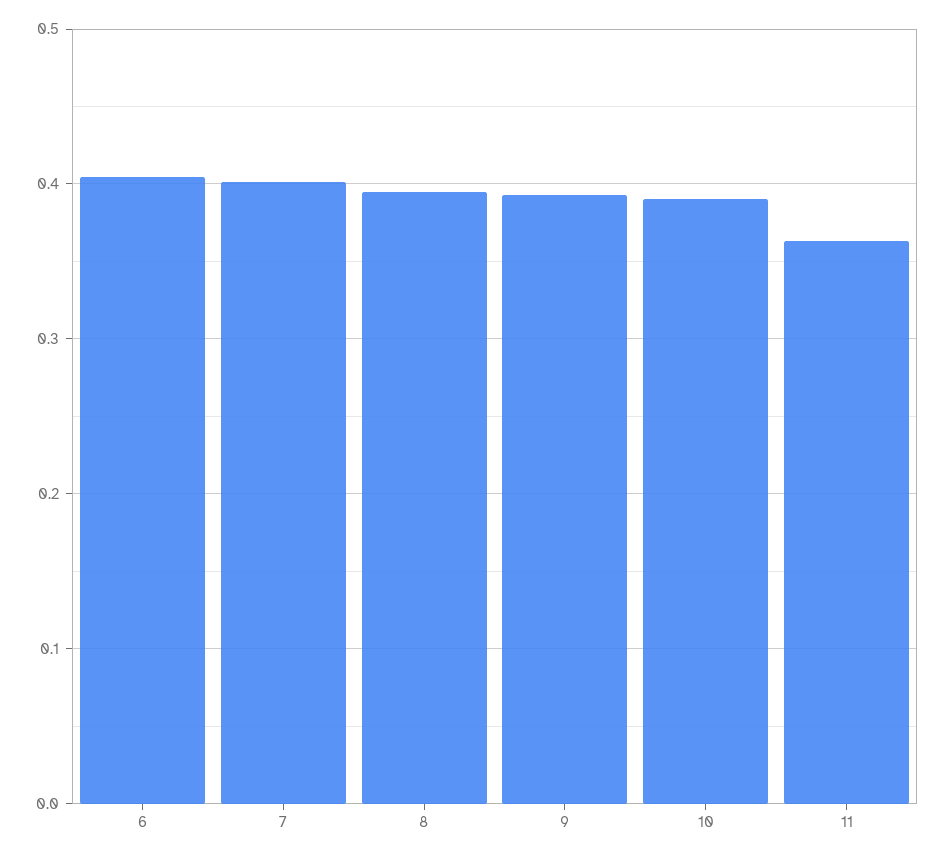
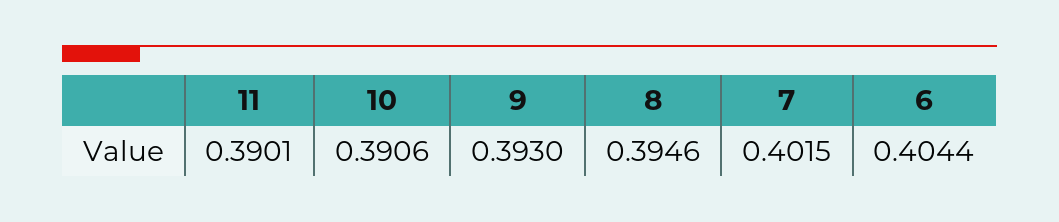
11: 0.36 -> 0.3901

